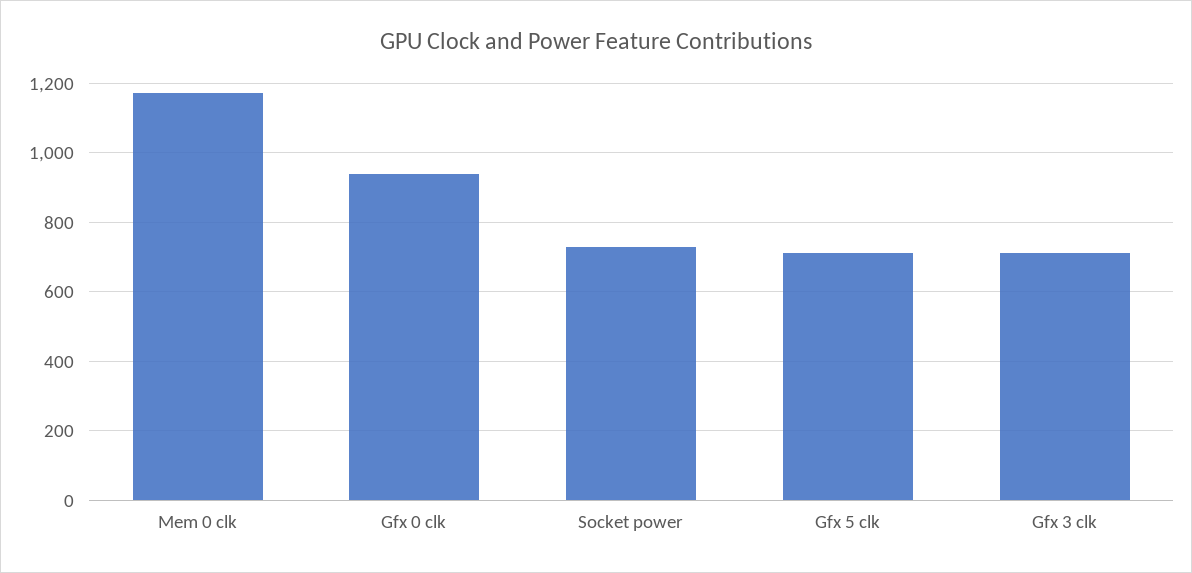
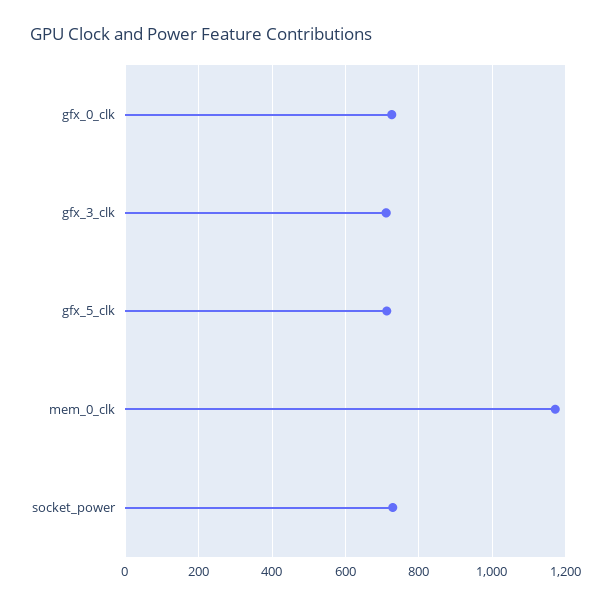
Gfx 0 clk: 940 -> 720

